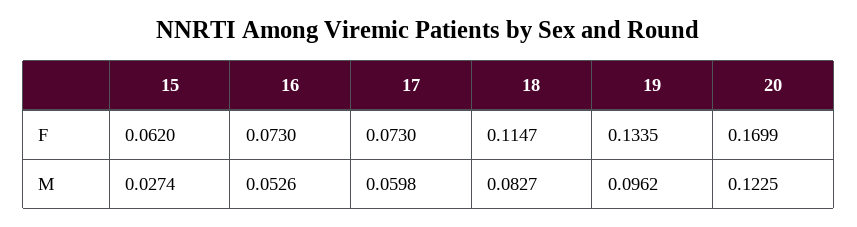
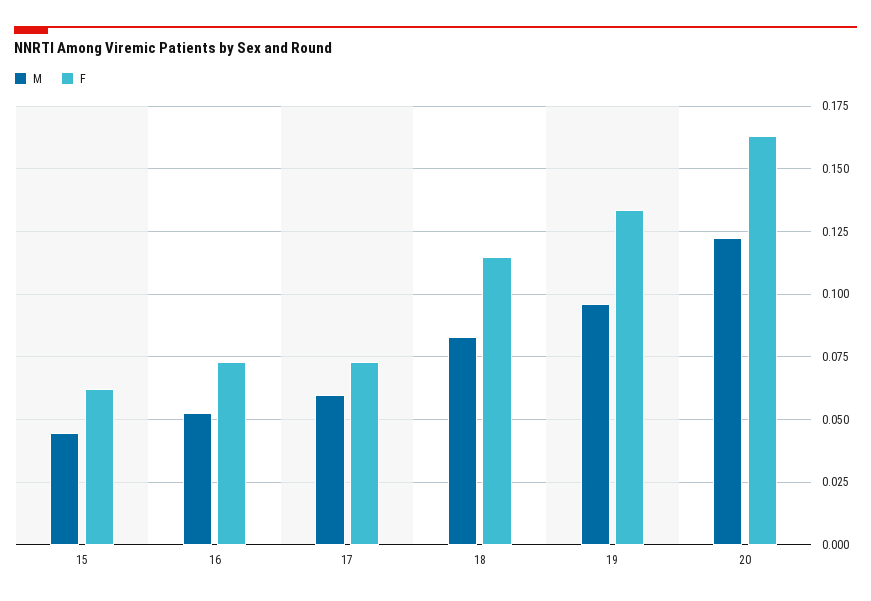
F, 20: 0.1699 -> 0.1625
M, 15: 0.0274 -> 0.045

